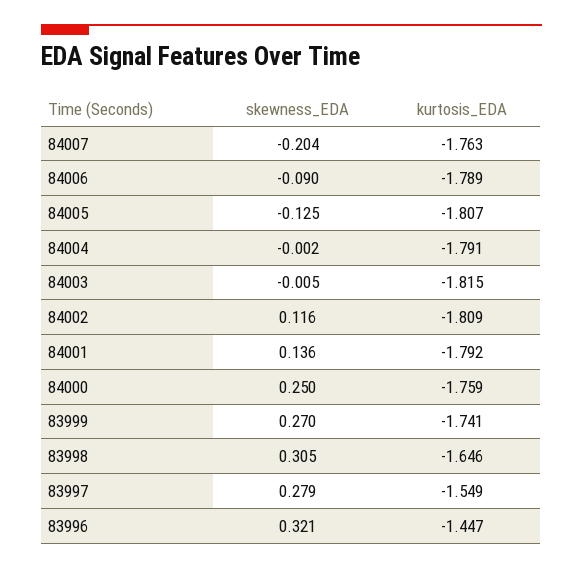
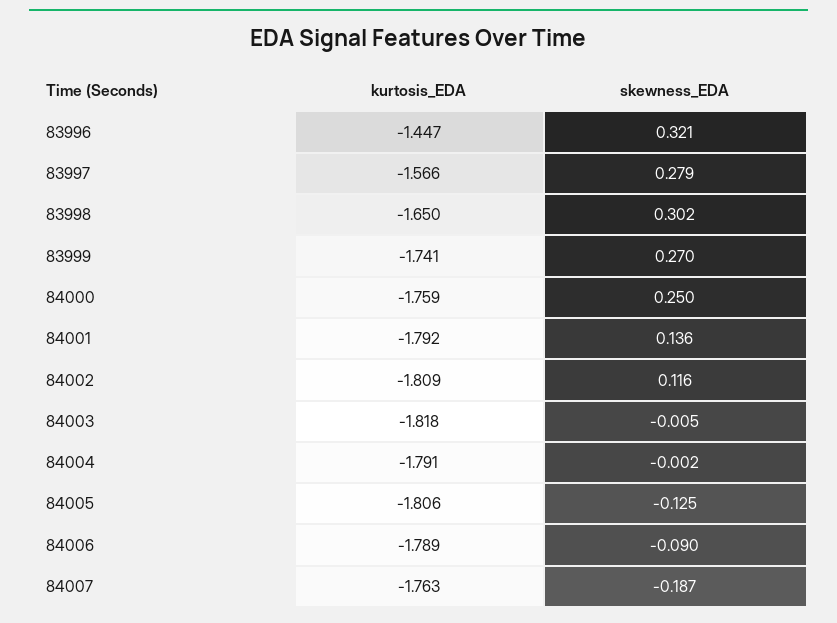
skewness_EDA, 84007: -0.204 -> -0.187
kurtosis_EDA, 84005: -1.807 -> -1.806
kurtosis_EDA, 84003: -1.815 -> -1.818
skewness_EDA, 83998: 0.305 -> 0.302
kurtosis_EDA, 83998: -1.646 -> -1.65
kurtosis_EDA, 83997: -1.549 -> -1.566

